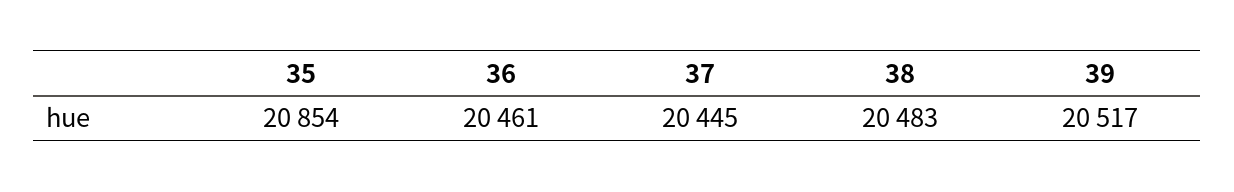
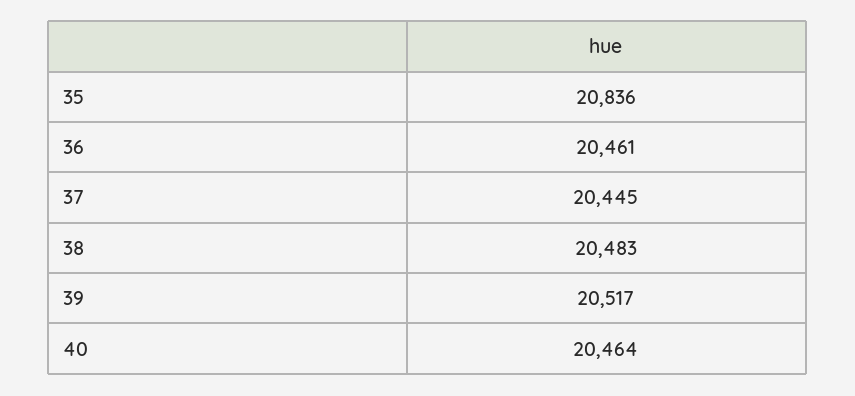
35: 20854 -> 20836
40: none -> 20464

